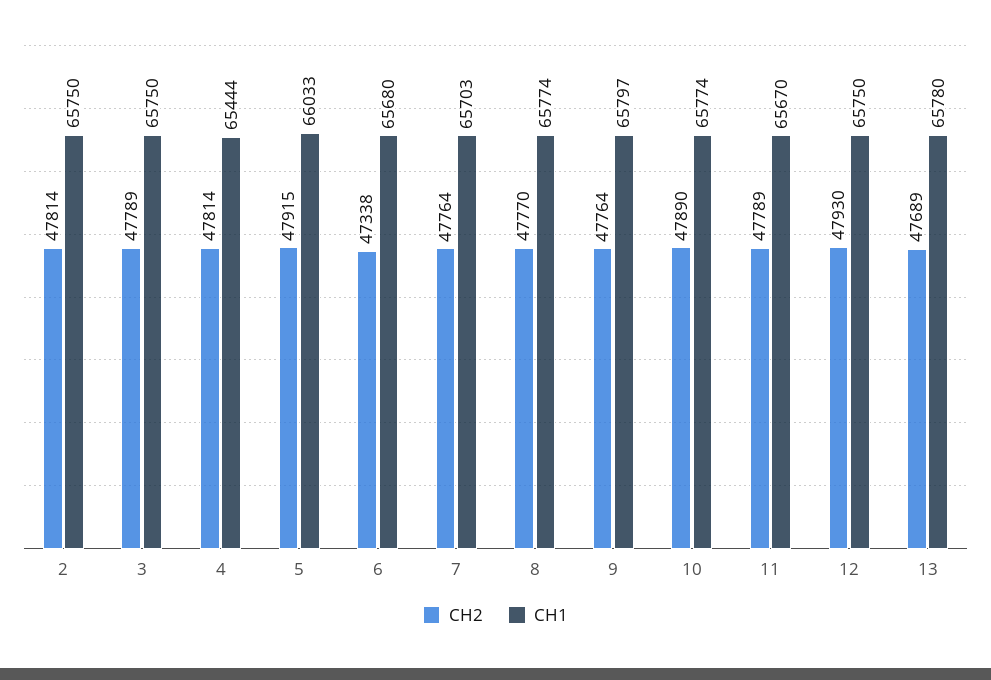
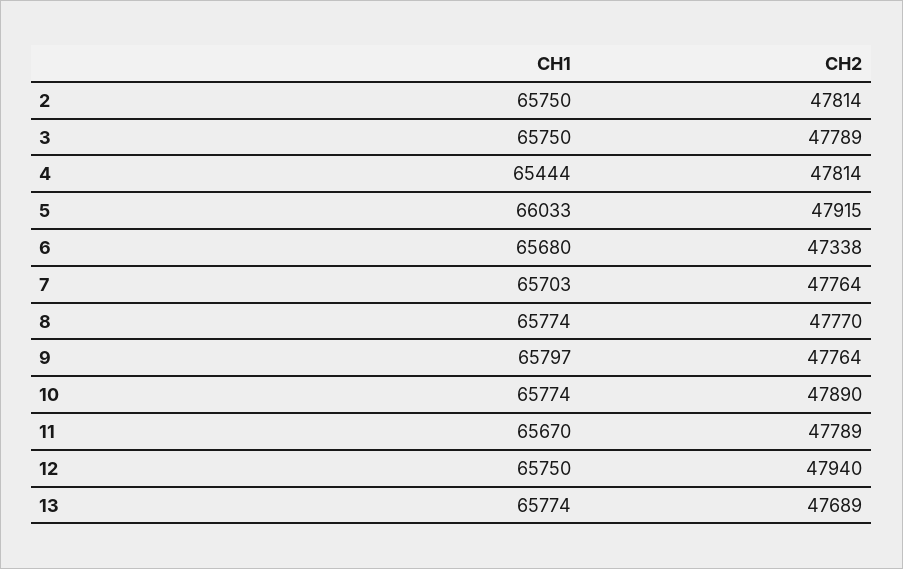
CH2, 12: 47930 -> 47940
CH1, 13: 65780 -> 65774

